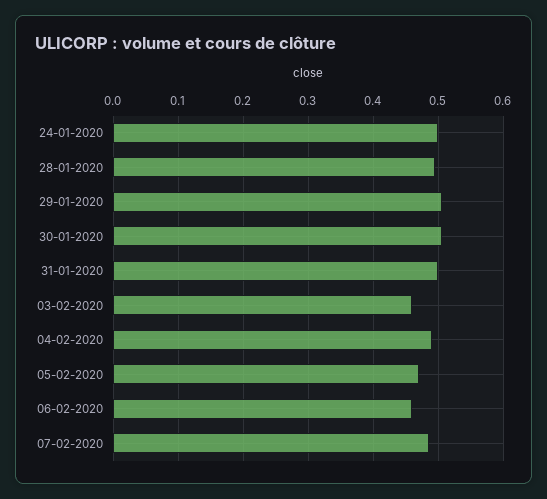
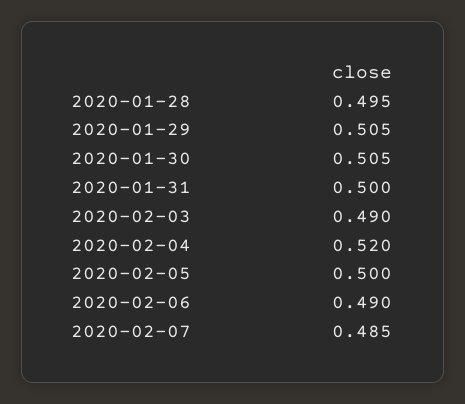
24-01-2020: 0.5 -> none
03-02-2020: 0.46 -> 0.49
04-02-2020: 0.49 -> 0.52
05-02-2020: 0.47 -> 0.5
06-02-2020: 0.46 -> 0.49

